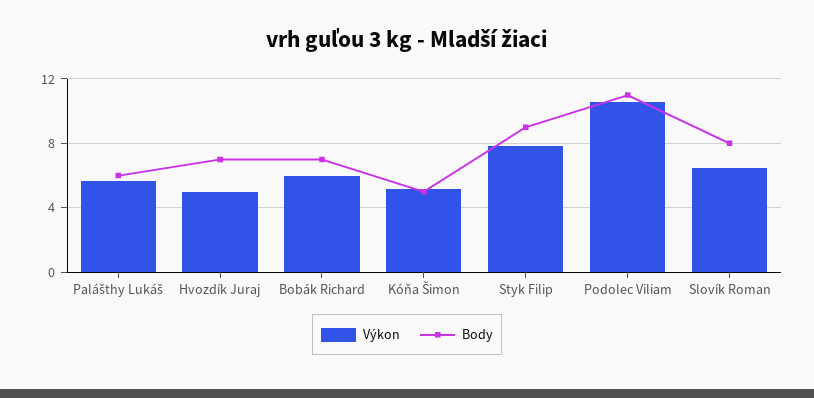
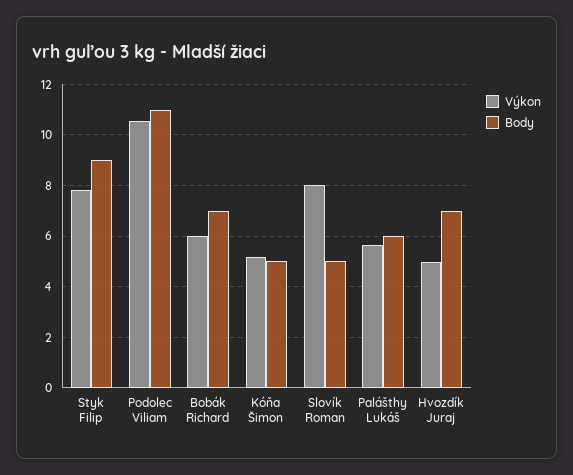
Výkon, Slovík Roman: 6.5 -> 8
Body, Slovík Roman: 8 -> 5

